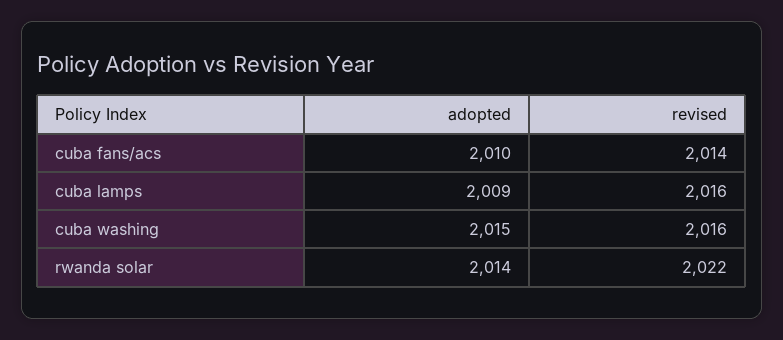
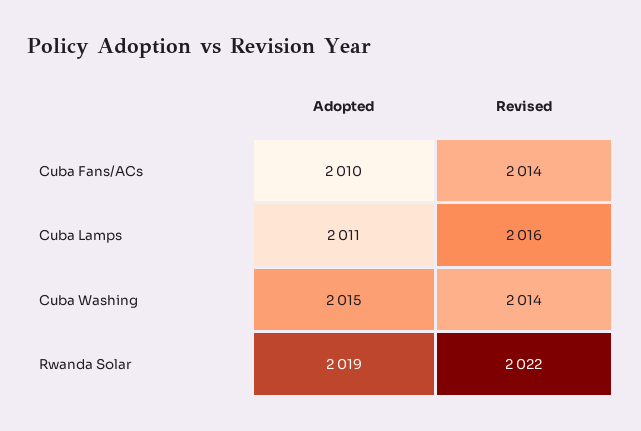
adopted, cuba lamps: 2009 -> 2011
revised, cuba washing: 2016 -> 2014
adopted, rwanda solar: 2014 -> 2019

